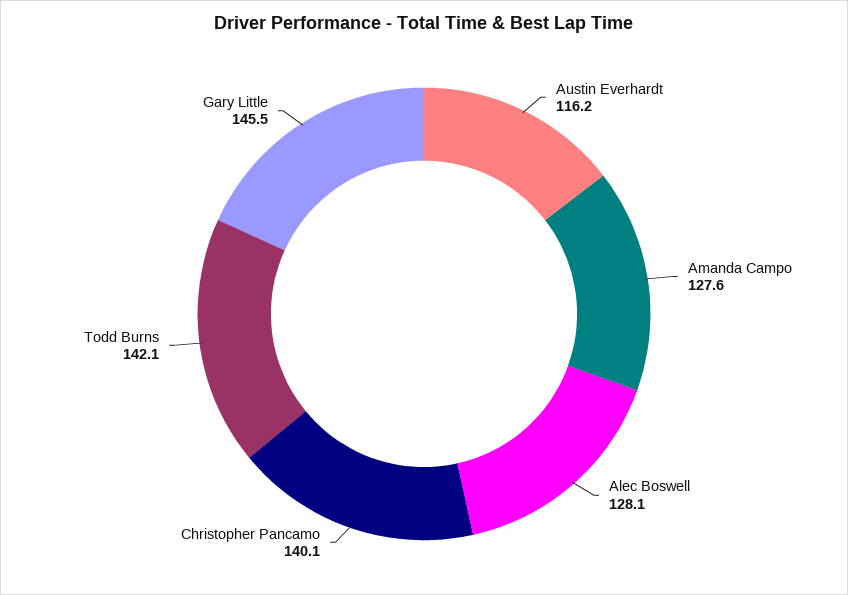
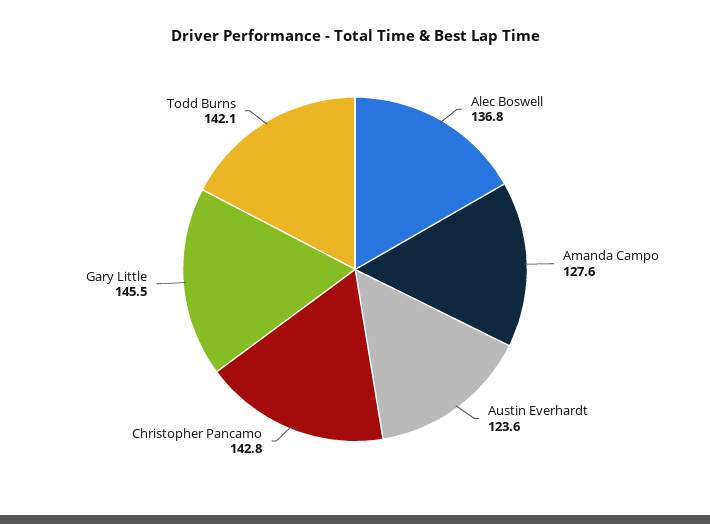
Austin Everhardt: 116.2 -> 123.6
Alec Boswell: 128.1 -> 136.8
Christopher Pancamo: 140.1 -> 142.8

